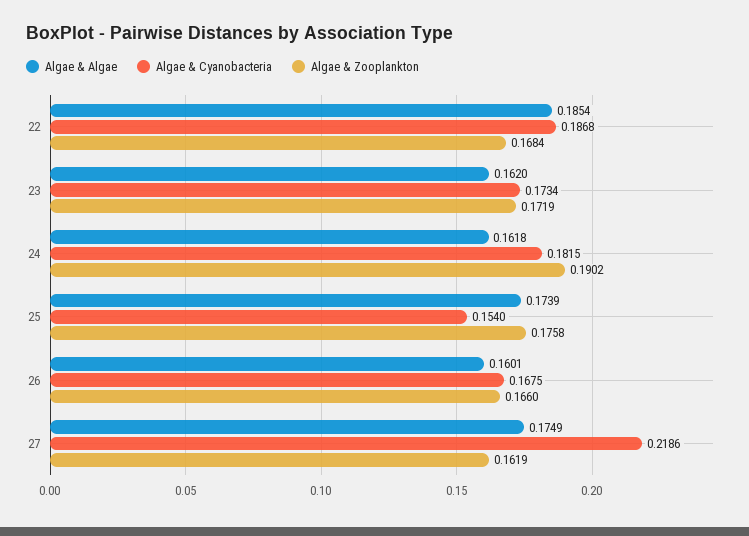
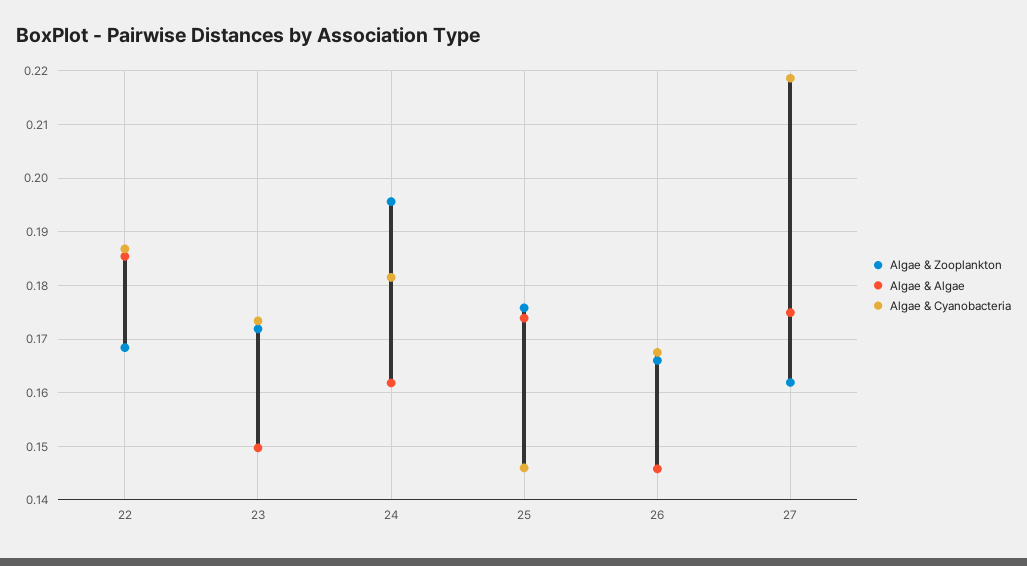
Algae & Algae, 23: 0.162 -> 0.15
Algae & Zooplankton, 24: 0.1902 -> 0.196
Algae & Cyanobacteria, 25: 0.154 -> 0.146
Algae & Algae, 26: 0.1601 -> 0.146

